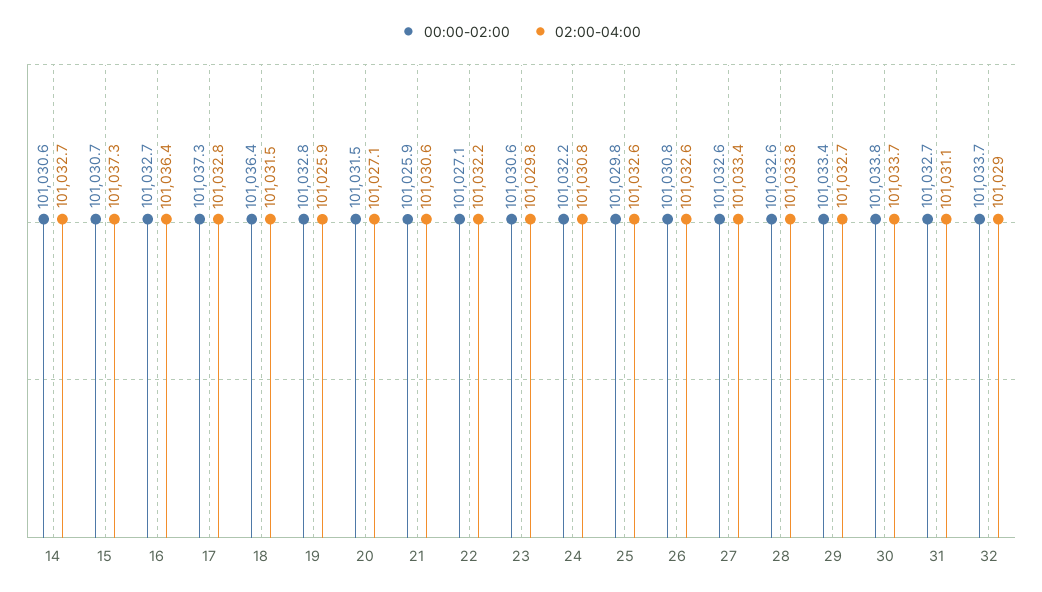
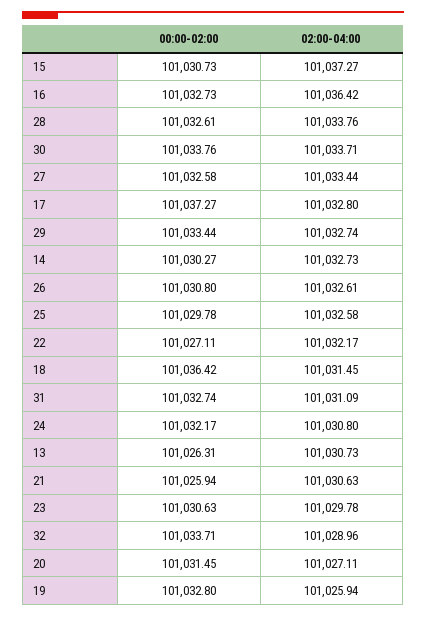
00:00-02:00, 14: 101030.6 -> 101030.27
00:00-02:00, 13: none -> 101026.31
02:00-04:00, 13: none -> 101030.73

